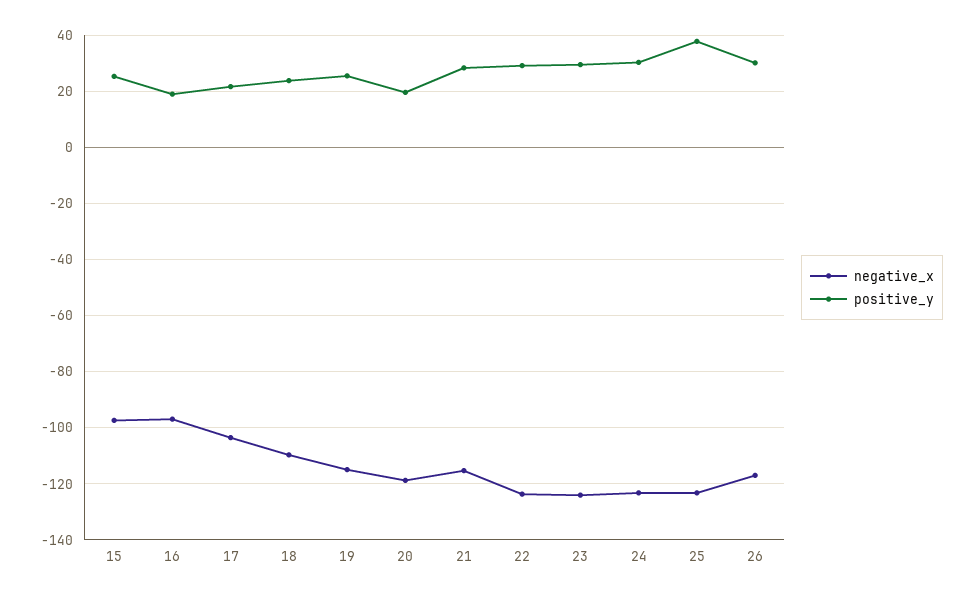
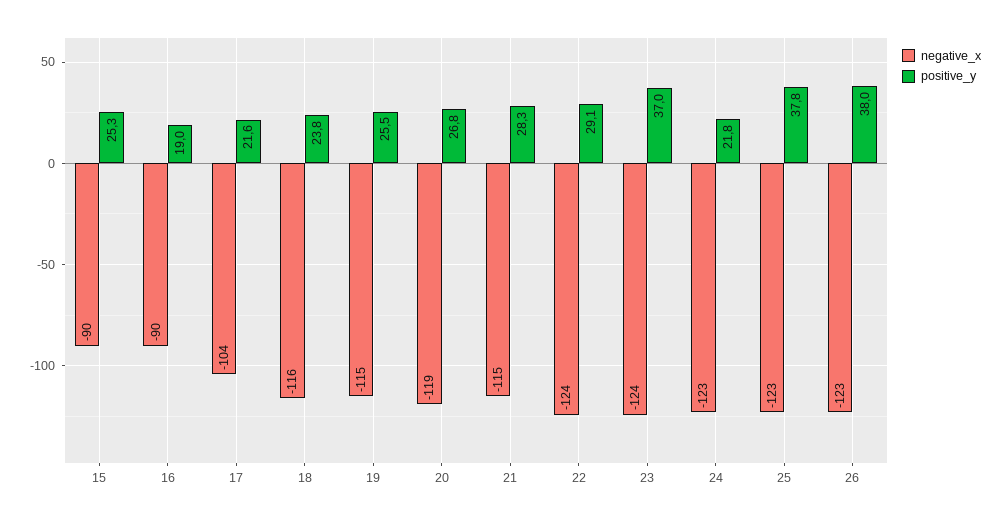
negative_x, 15: -97.5 -> -90
negative_x, 16: -97.5 -> -90
negative_x, 18: -110 -> -116
positive_y, 20: 20 -> 26.8
positive_y, 23: 30 -> 37
positive_y, 24: 30 -> 21.8
negative_x, 26: -117.5 -> -123
positive_y, 26: 30 -> 38

